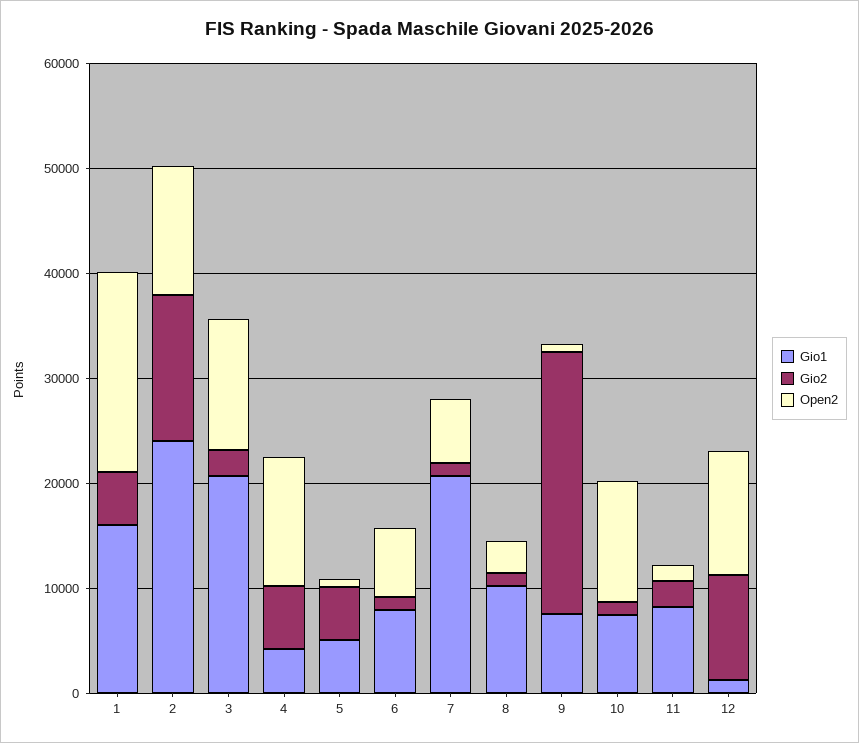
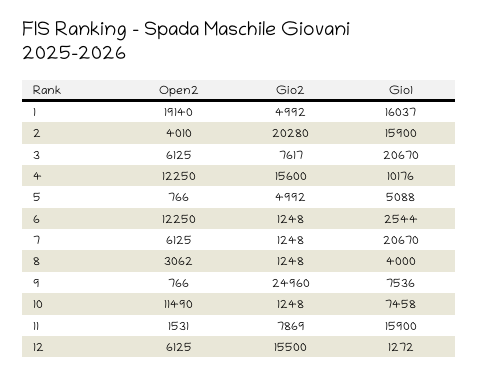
Gio1, 2: 24000 -> 15900
Gio2, 2: 14000 -> 20280
Open2, 2: 12000 -> 4010
Gio2, 3: 2000 -> 7617
Open2, 3: 12000 -> 6125
Gio1, 4: 4000 -> 10176
Gio2, 4: 6000 -> 15600
Gio1, 6: 8000 -> 2544
Open2, 6: 6000 -> 12250
Gio1, 8: 10000 -> 4000
Gio1, 11: 8000 -> 15900
Gio2, 11: 2000 -> 7869
Gio2, 12: 10000 -> 15500
Open2, 12: 12000 -> 6125

